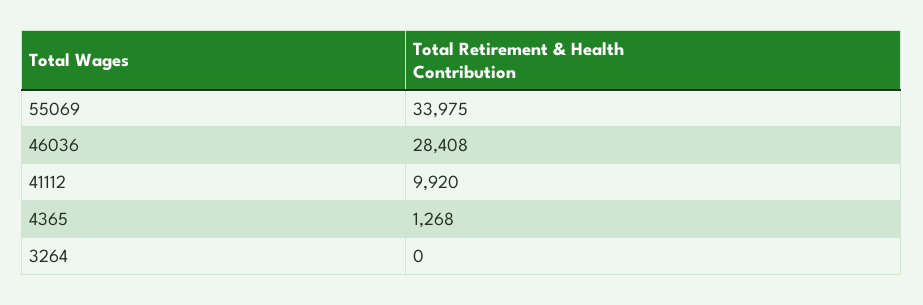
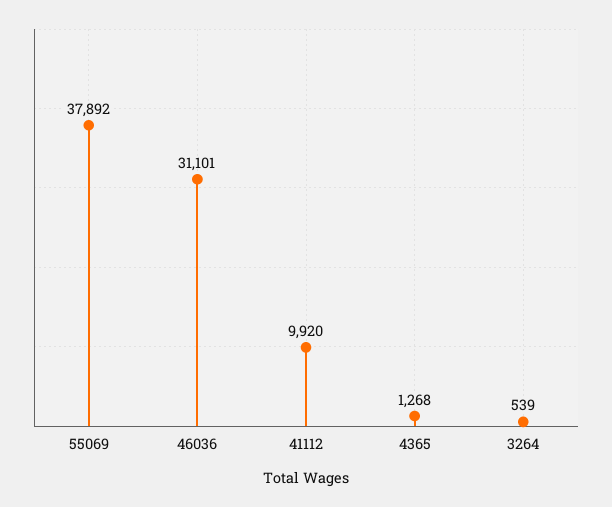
55069: 33975 -> 37892
46036: 28408 -> 31101
3264: 0 -> 539

